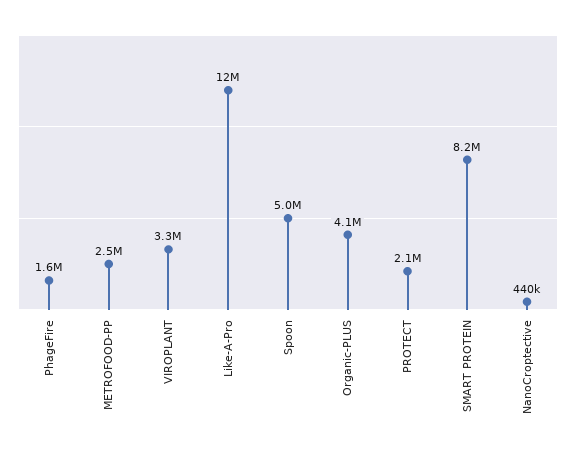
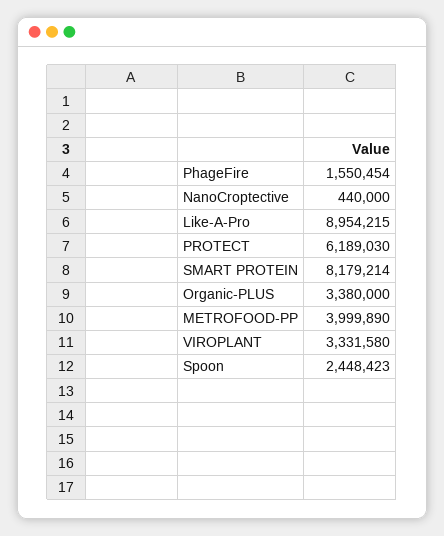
METROFOOD-PP: 2500000 -> 3999890
Like-A-Pro: 12000000 -> 8954215
Spoon: 5000000 -> 2448423
Organic-PLUS: 4100000 -> 3380000
PROTECT: 2100000 -> 6189030

